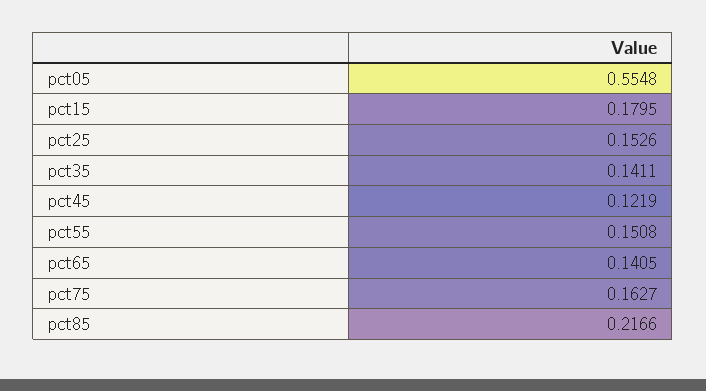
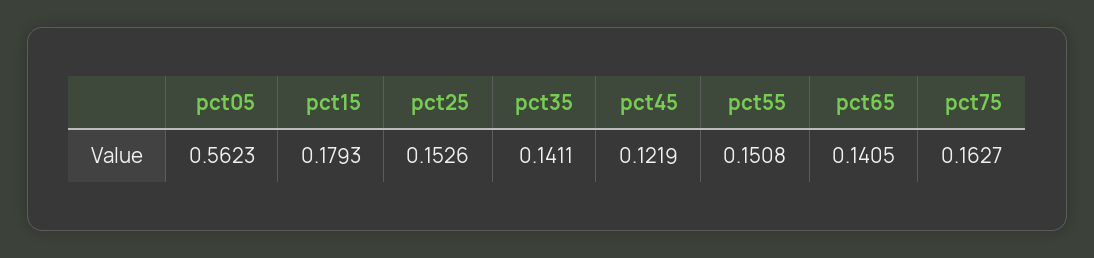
pct05: 0.5548 -> 0.5623
pct15: 0.1795 -> 0.1793
pct85: 0.2166 -> none

